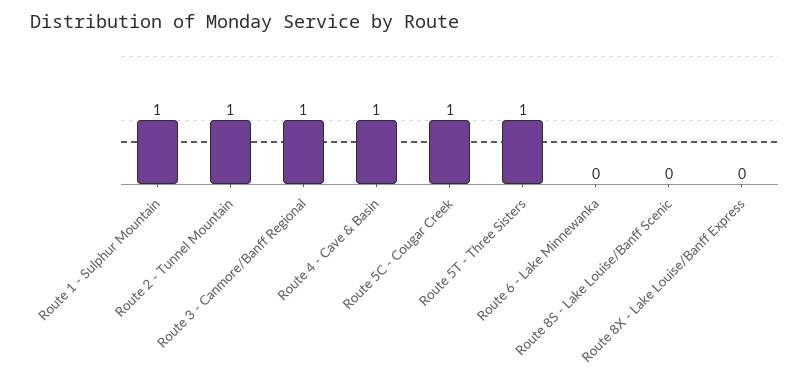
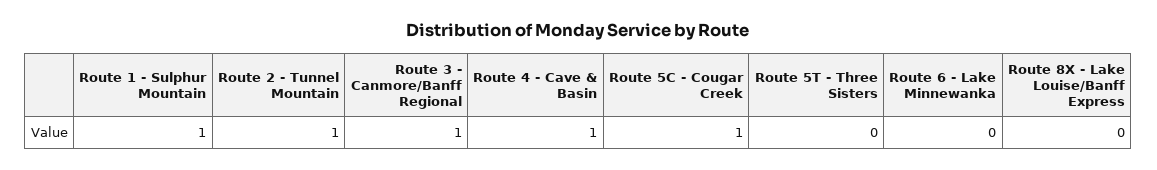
Route 5T - Three Sisters: 1 -> 0
Route 8S - Lake Louise/Banff Scenic: 0 -> none

